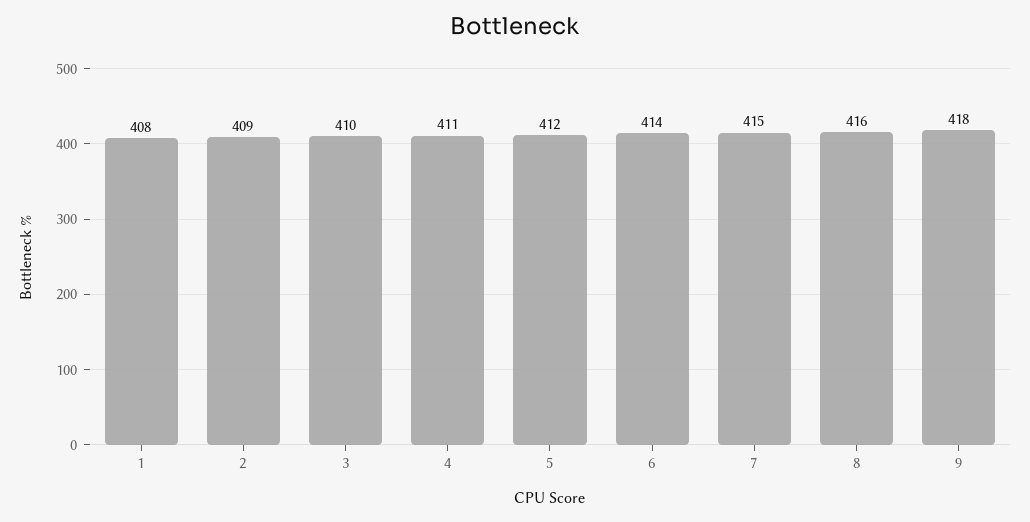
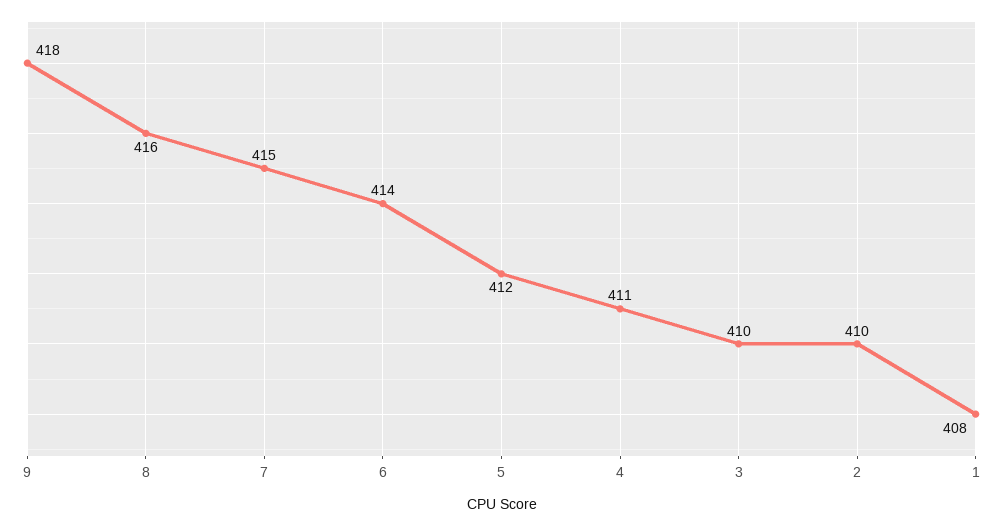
2: 409 -> 410

